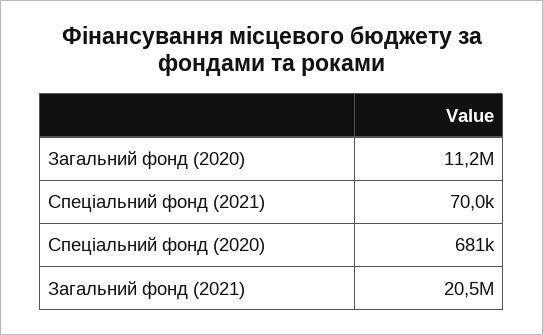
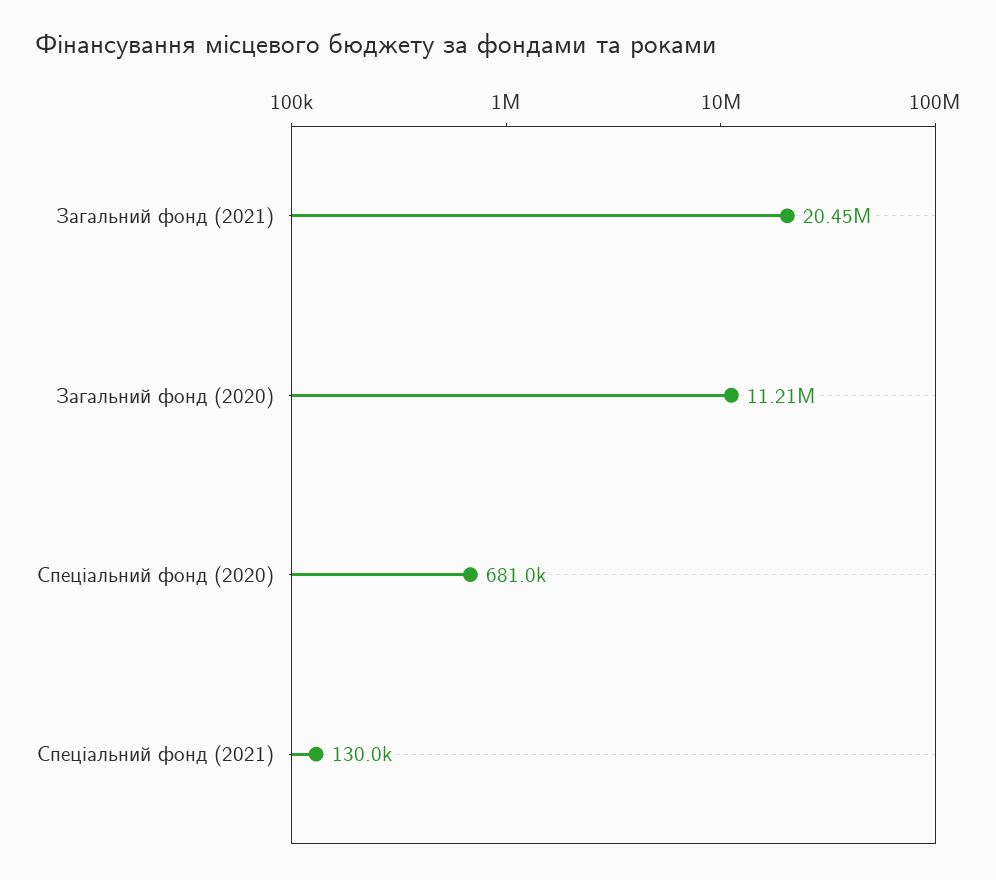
Спеціальний фонд (2021): 70000 -> 130000

